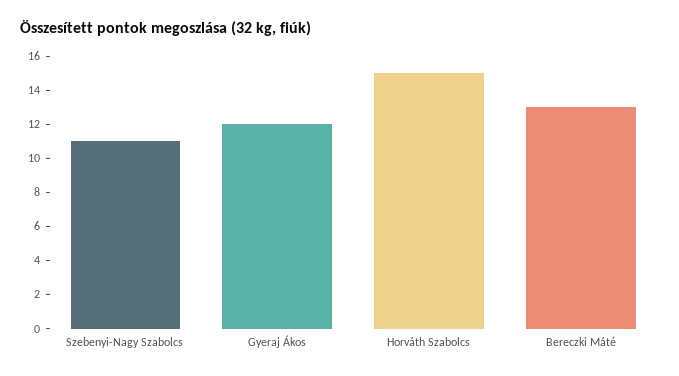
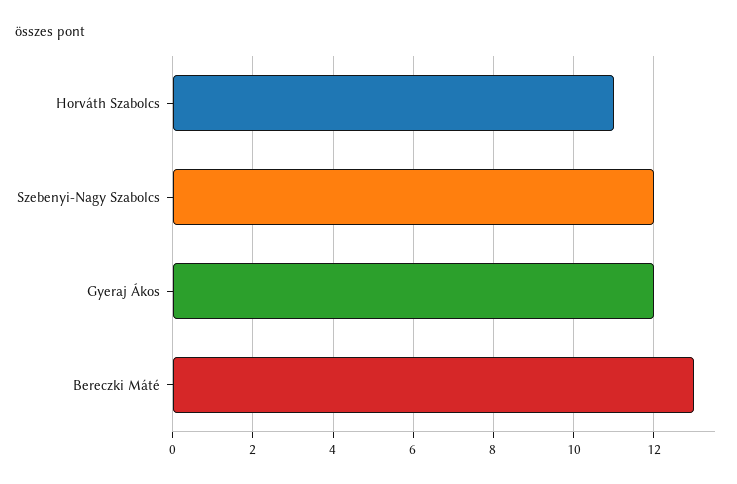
Szebenyi-Nagy Szabolcs: 11 -> 12
Horváth Szabolcs: 15 -> 11

